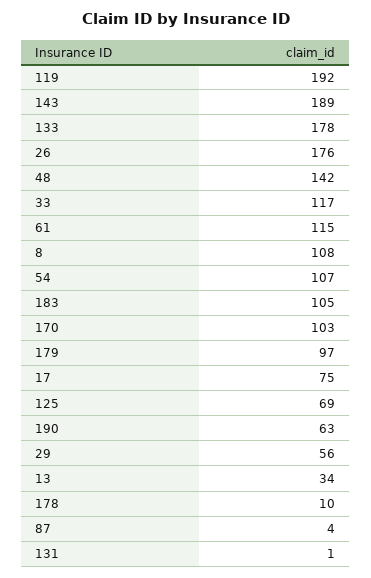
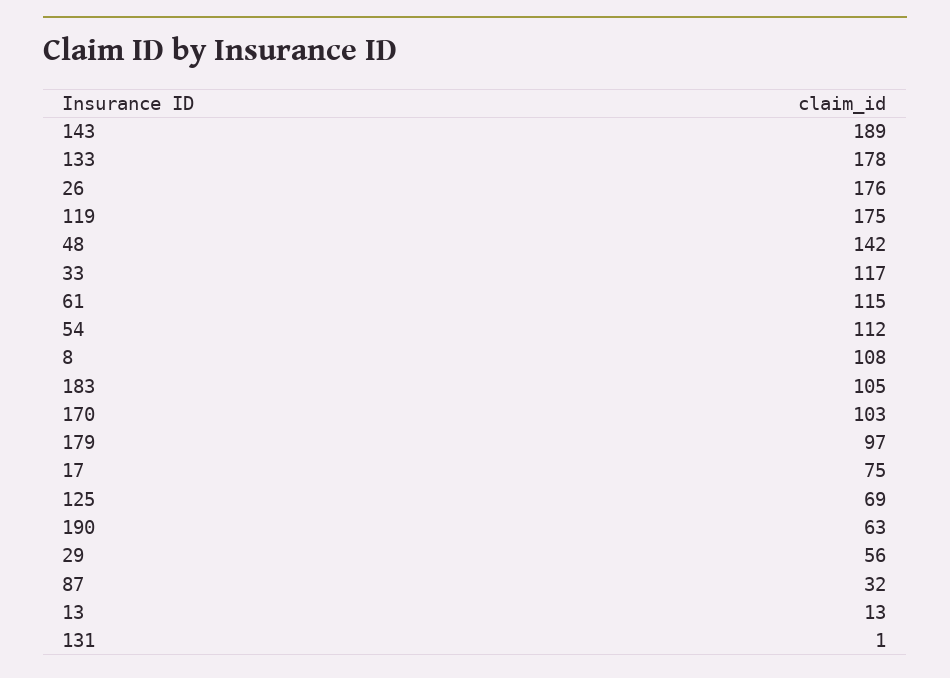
119: 192 -> 175
54: 107 -> 112
13: 34 -> 13
178: 10 -> none
87: 4 -> 32

